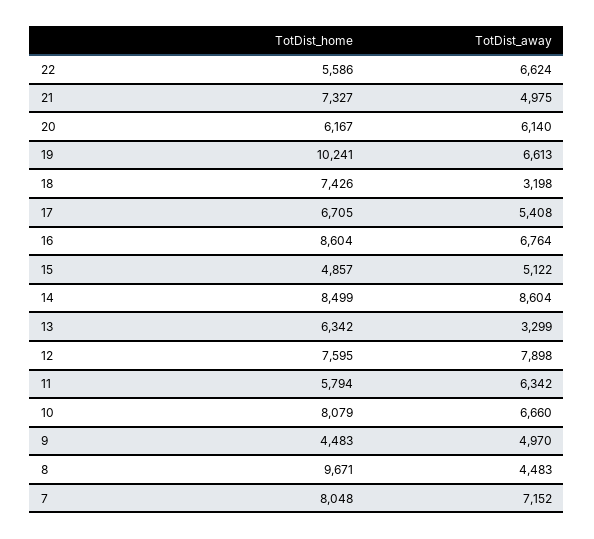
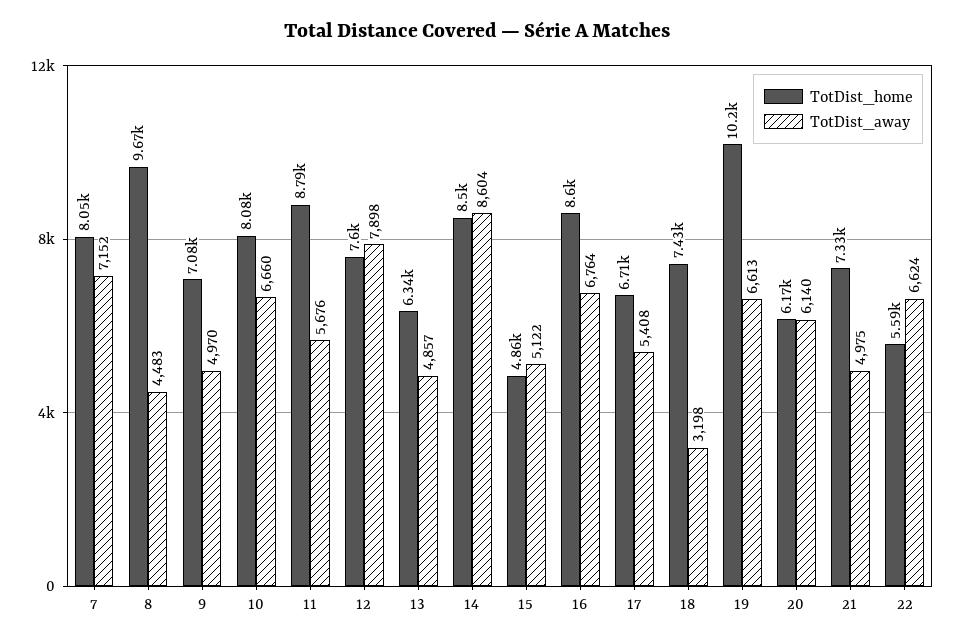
TotDist_away, 13: 3299 -> 4857
TotDist_home, 11: 5794 -> 8790
TotDist_away, 11: 6342 -> 5676
TotDist_home, 9: 4483 -> 7080

